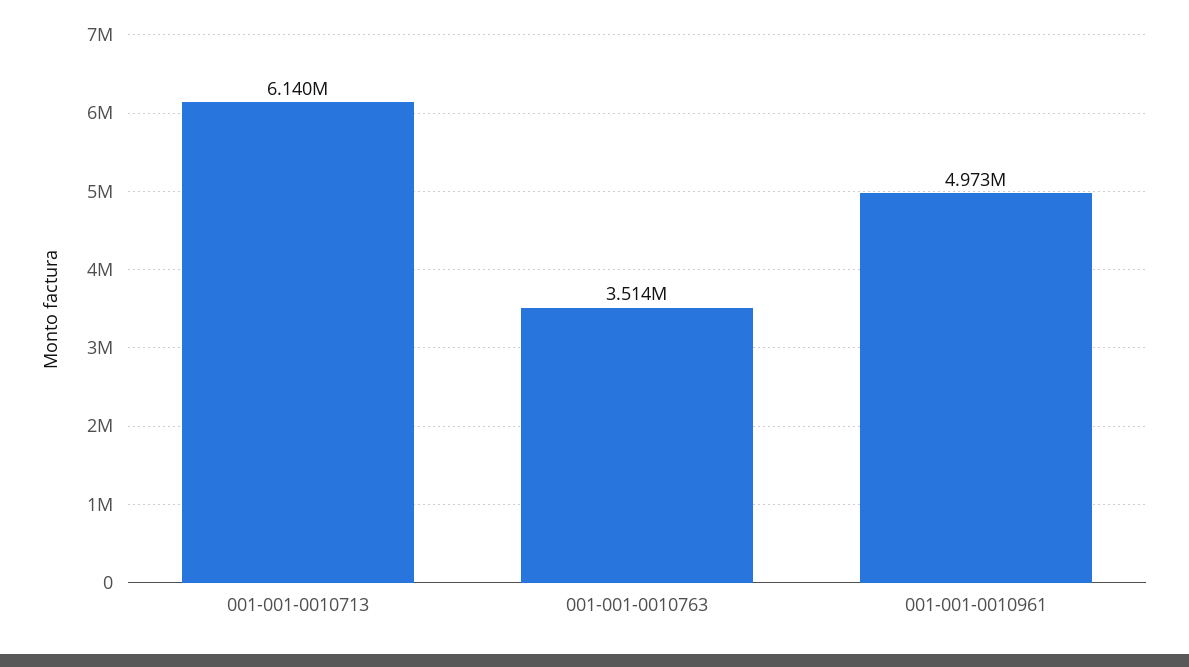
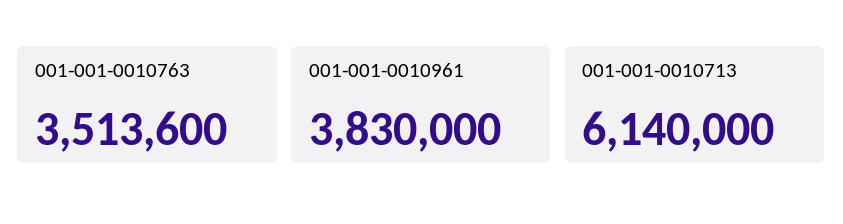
001-001-0010961: 4973000 -> 3830000

